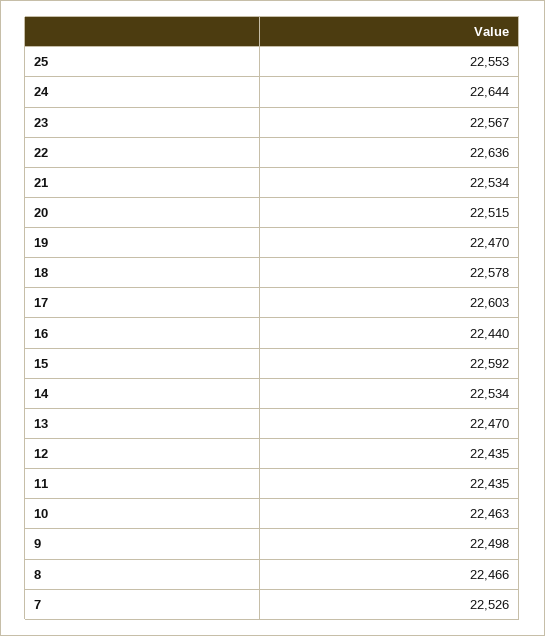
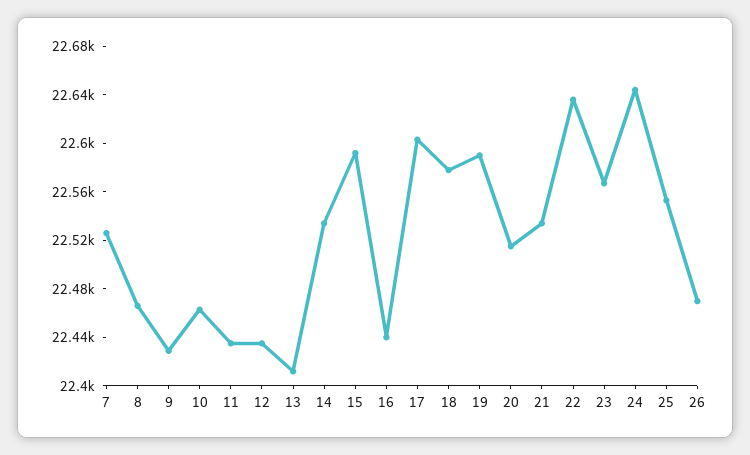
19: 22470 -> 22590
13: 22470 -> 22410
9: 22498 -> 22430
26: none -> 22470

